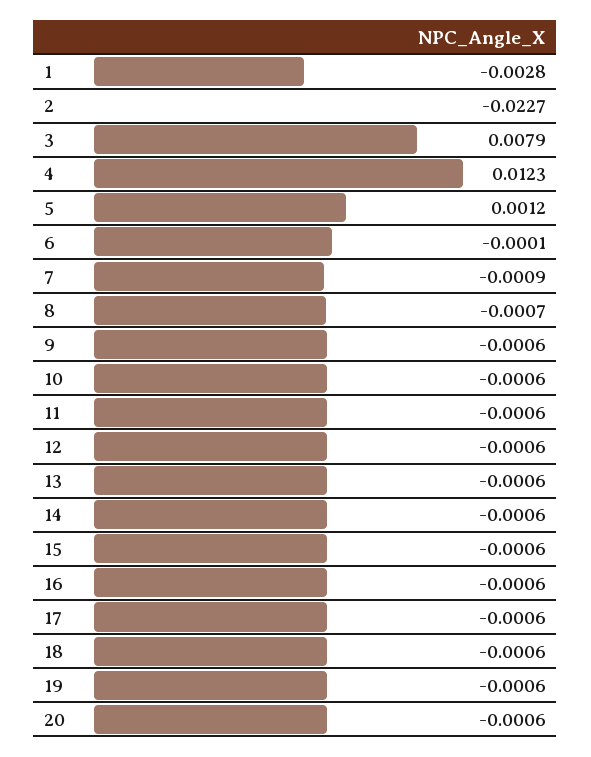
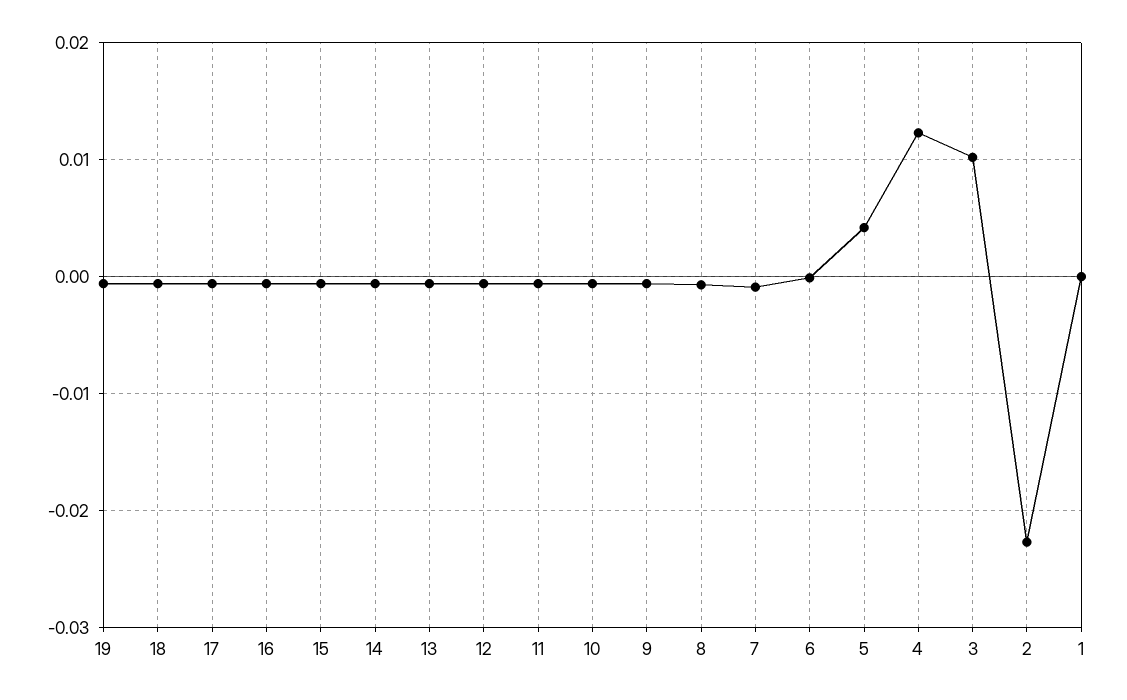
1: -0.0028 -> 0
3: 0.0079 -> 0.01
5: 0.0012 -> 0.004
20: -0.0006 -> none

